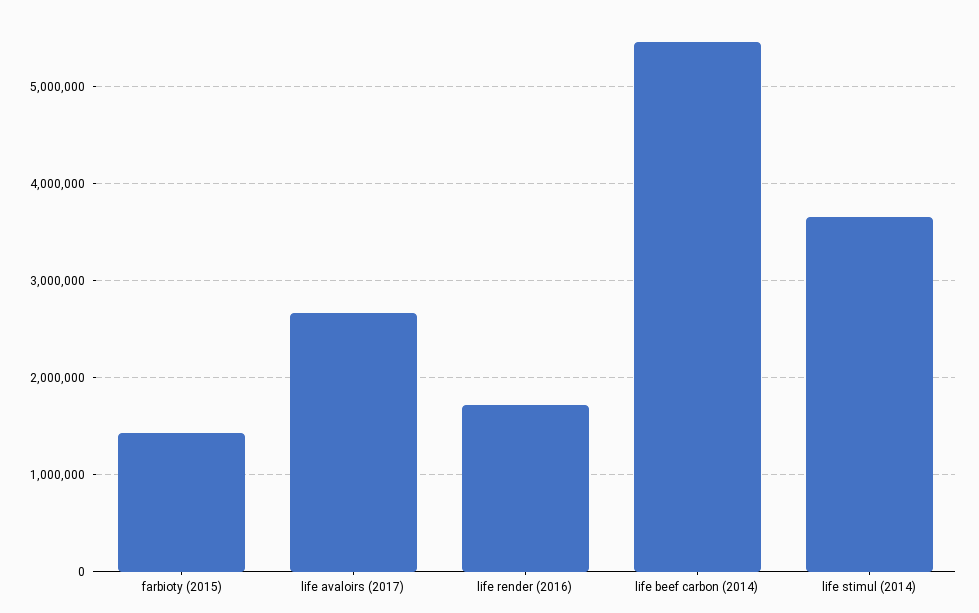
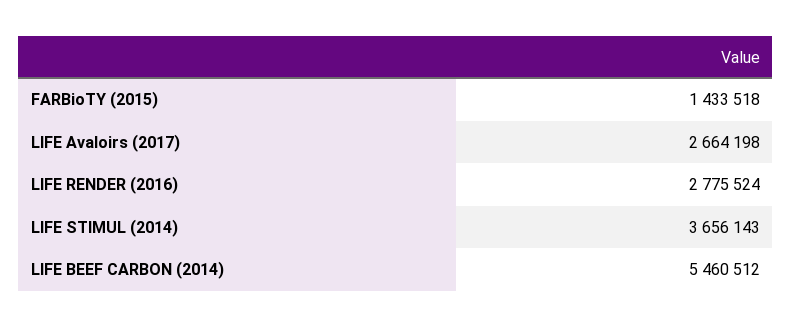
life render (2016): 1700000 -> 2775524

